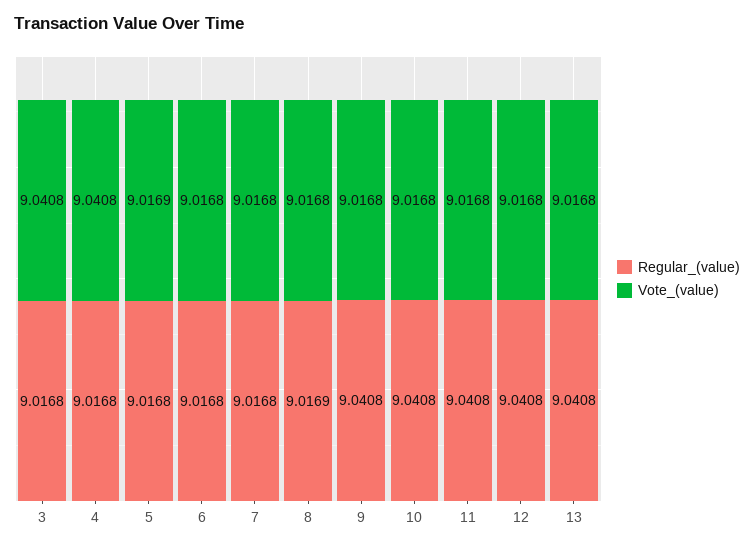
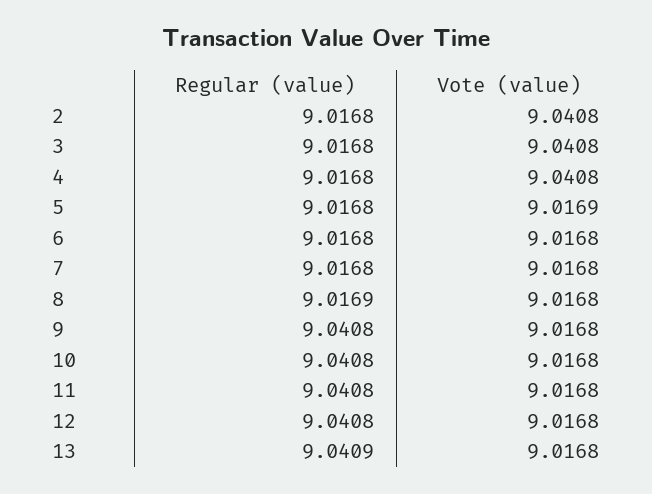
Regular_(value), 13: 9.0408 -> 9.0409
Regular_(value), 2: none -> 9.0168
Vote_(value), 2: none -> 9.0408

